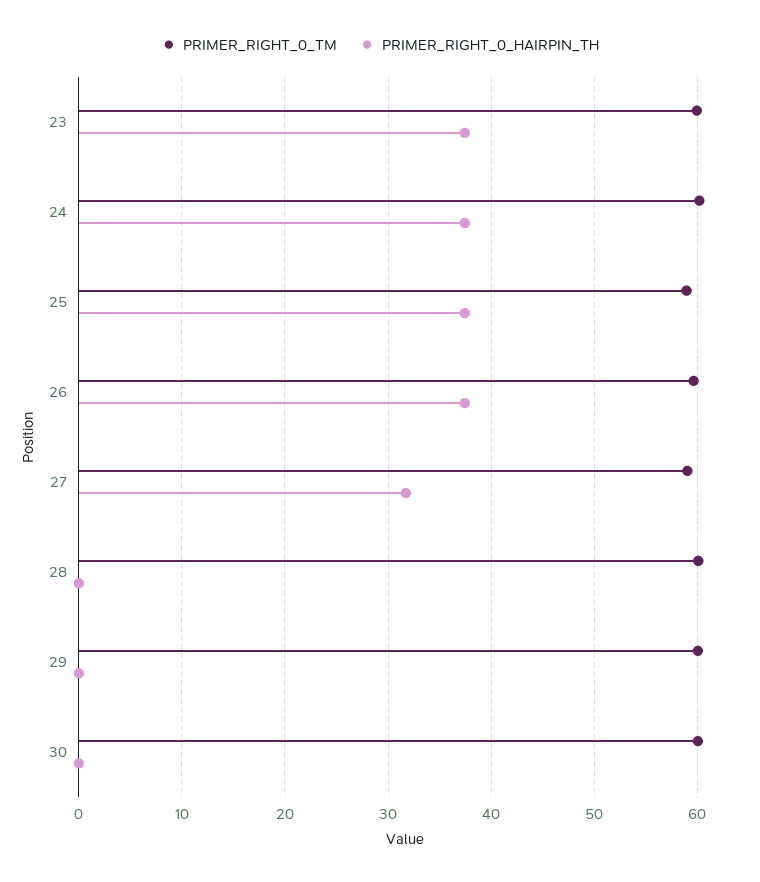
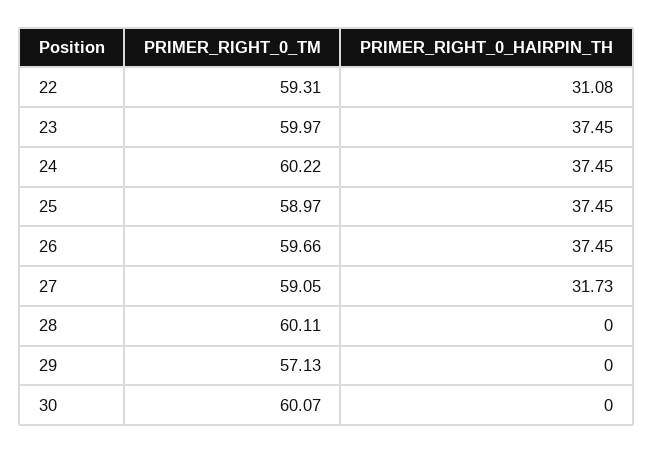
PRIMER_RIGHT_0_TM, 29: 60 -> 57.13
PRIMER_RIGHT_0_TM, 22: none -> 59.31
PRIMER_RIGHT_0_HAIRPIN_TH, 22: none -> 31.08

